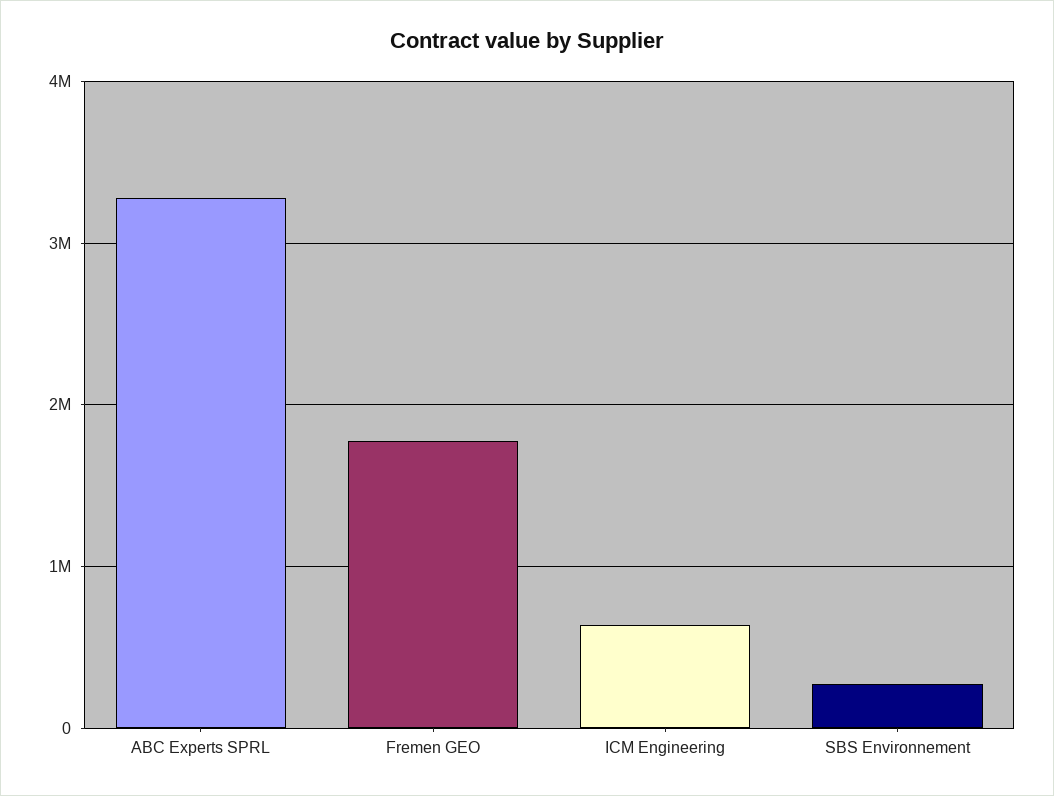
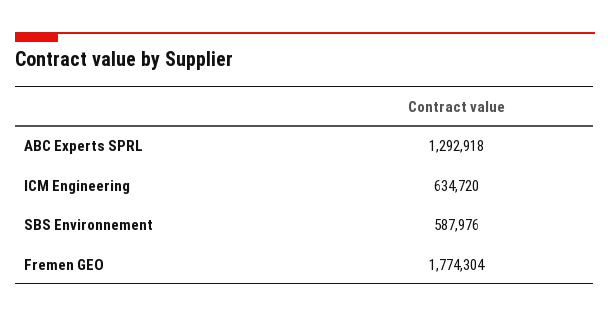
ABC Experts SPRL: 3300000 -> 1292918
SBS Environnement: 300000 -> 587976

